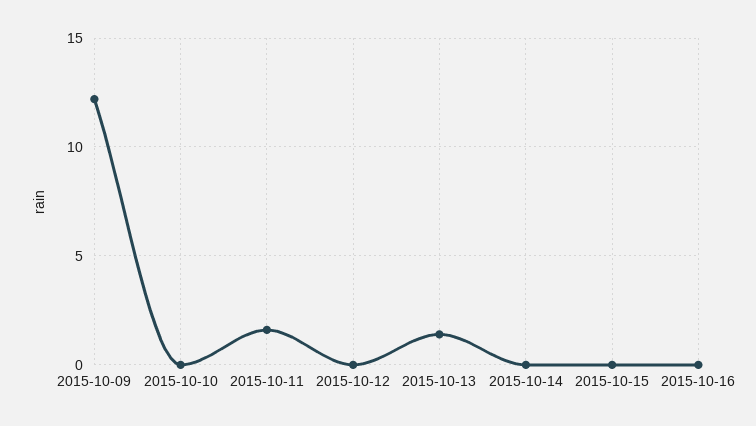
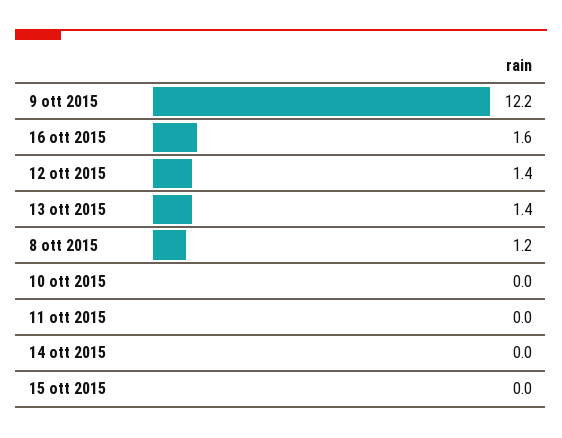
2015-10-11: 1.5 -> 0
2015-10-12: 0 -> 1.4
2015-10-16: 0 -> 1.6
8 ott 2015: none -> 1.2

